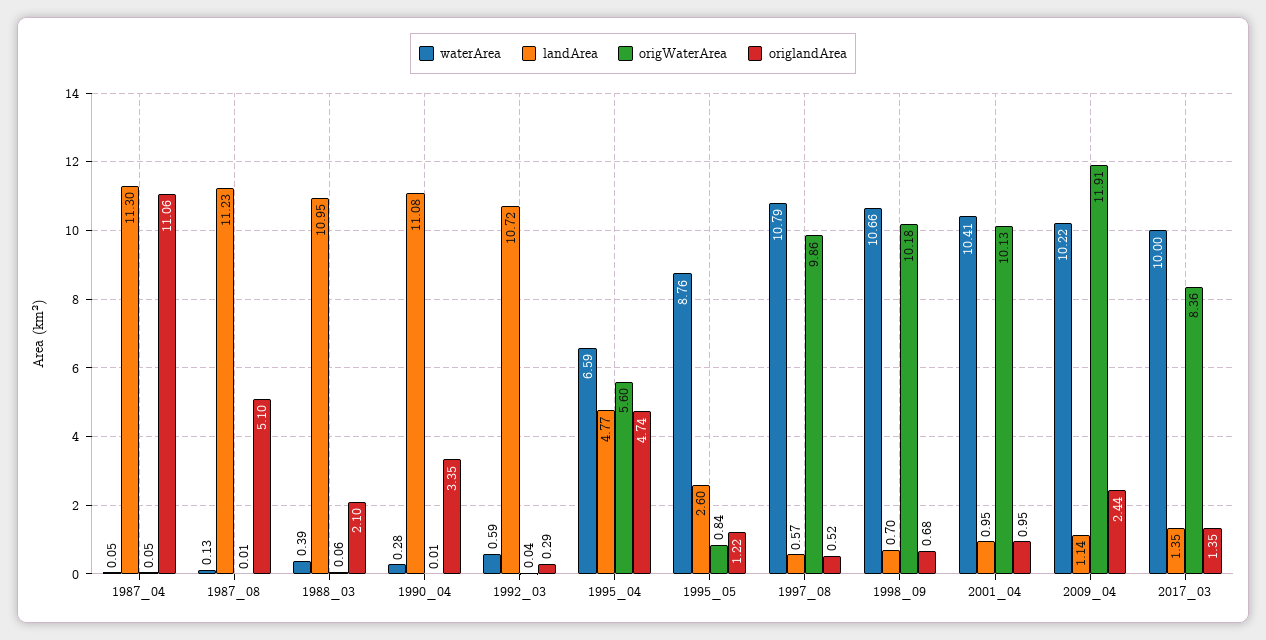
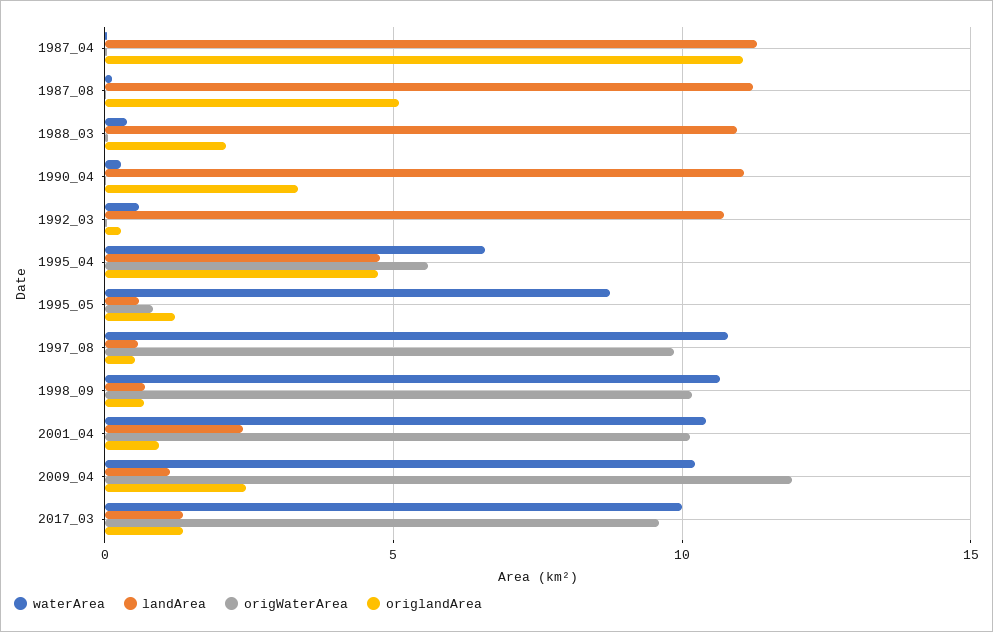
landArea, 1995_05: 2.6 -> 0.5
landArea, 2001_04: 0.95 -> 2.5
origWaterArea, 2017_03: 8.36 -> 9.5

